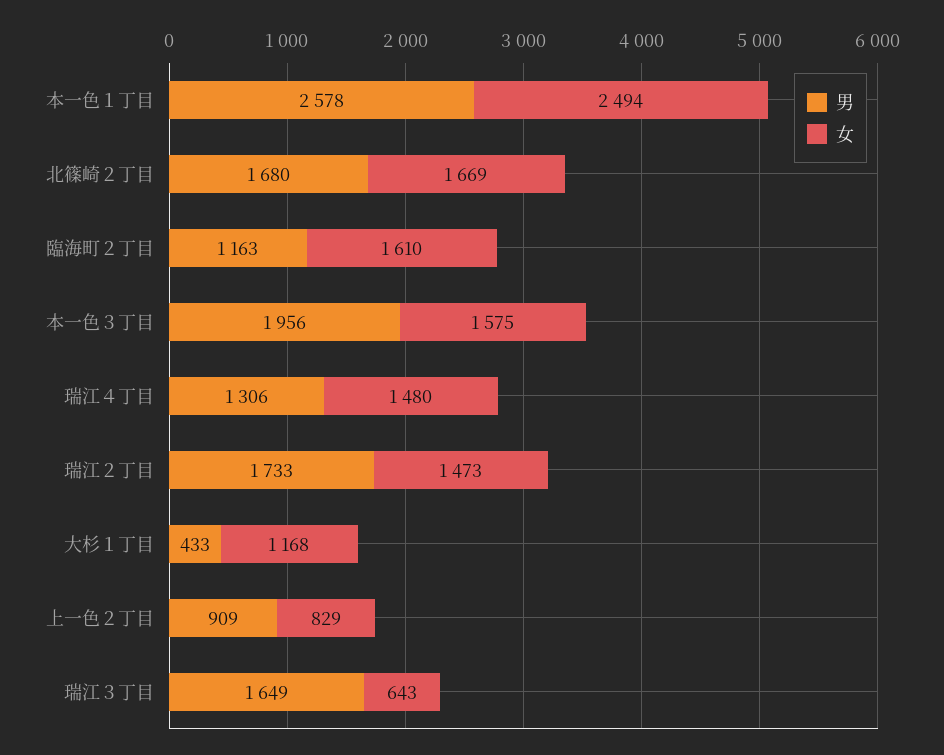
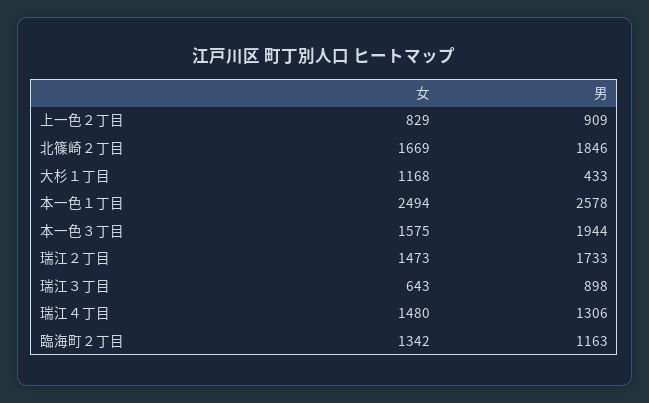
男, 北篠崎２丁目: 1680 -> 1846
女, 臨海町２丁目: 1610 -> 1342
男, 本一色３丁目: 1956 -> 1944
男, 瑞江３丁目: 1649 -> 898

